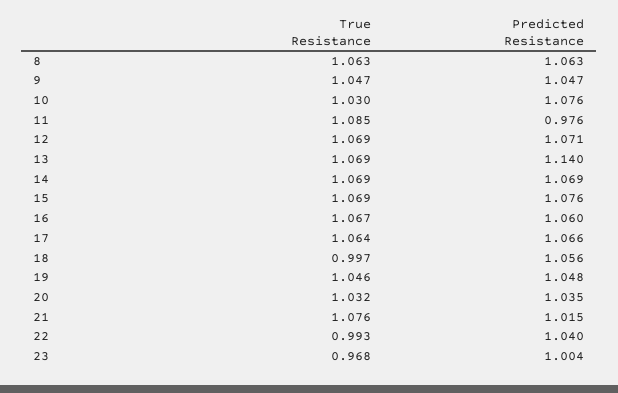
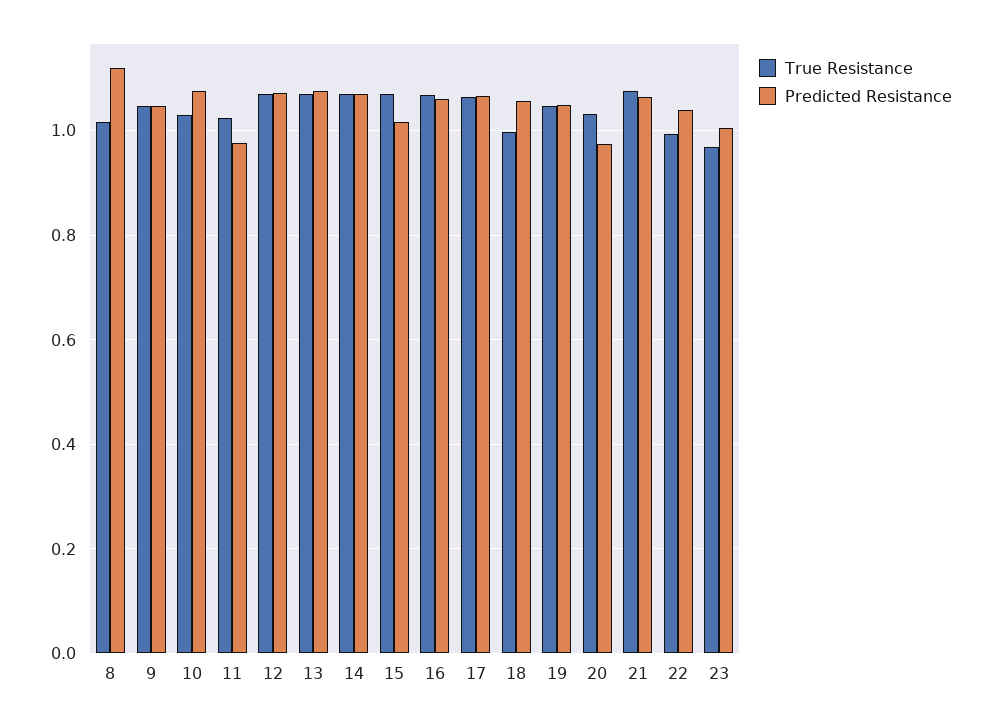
True Resistance, 8: 1.063 -> 1.02
Predicted Resistance, 8: 1.063 -> 1.12
True Resistance, 11: 1.085 -> 1.02
Predicted Resistance, 13: 1.14 -> 1.08
Predicted Resistance, 15: 1.076 -> 1.02
Predicted Resistance, 20: 1.035 -> 0.98
Predicted Resistance, 21: 1.015 -> 1.06

